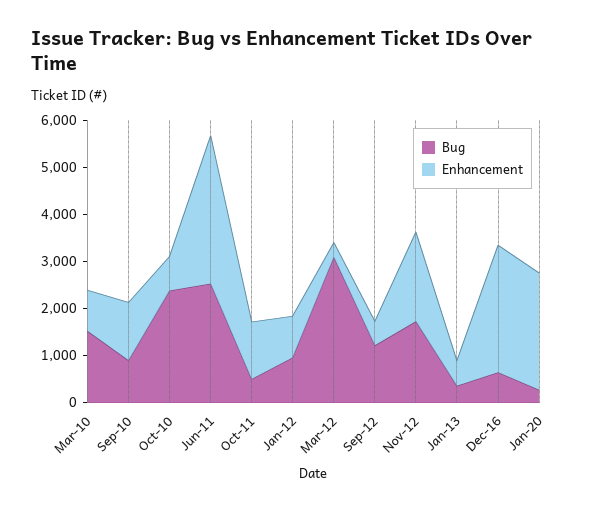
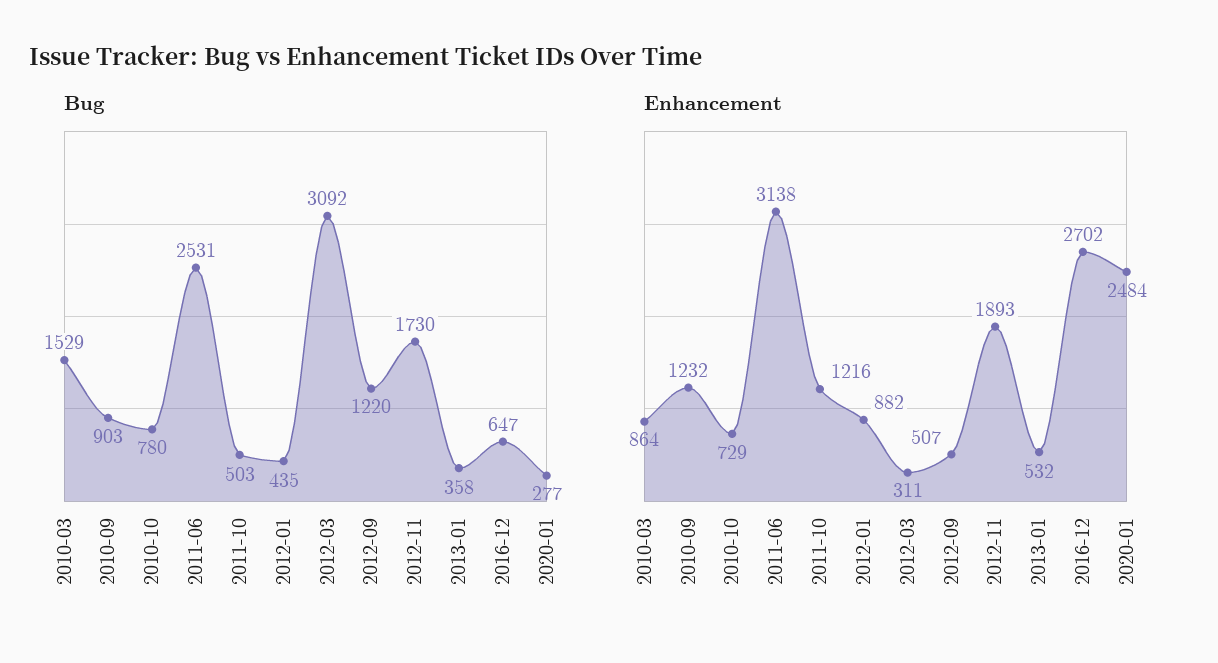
Bug, Oct-10: 2400 -> 780
Bug, Jan-12: 1000 -> 435

